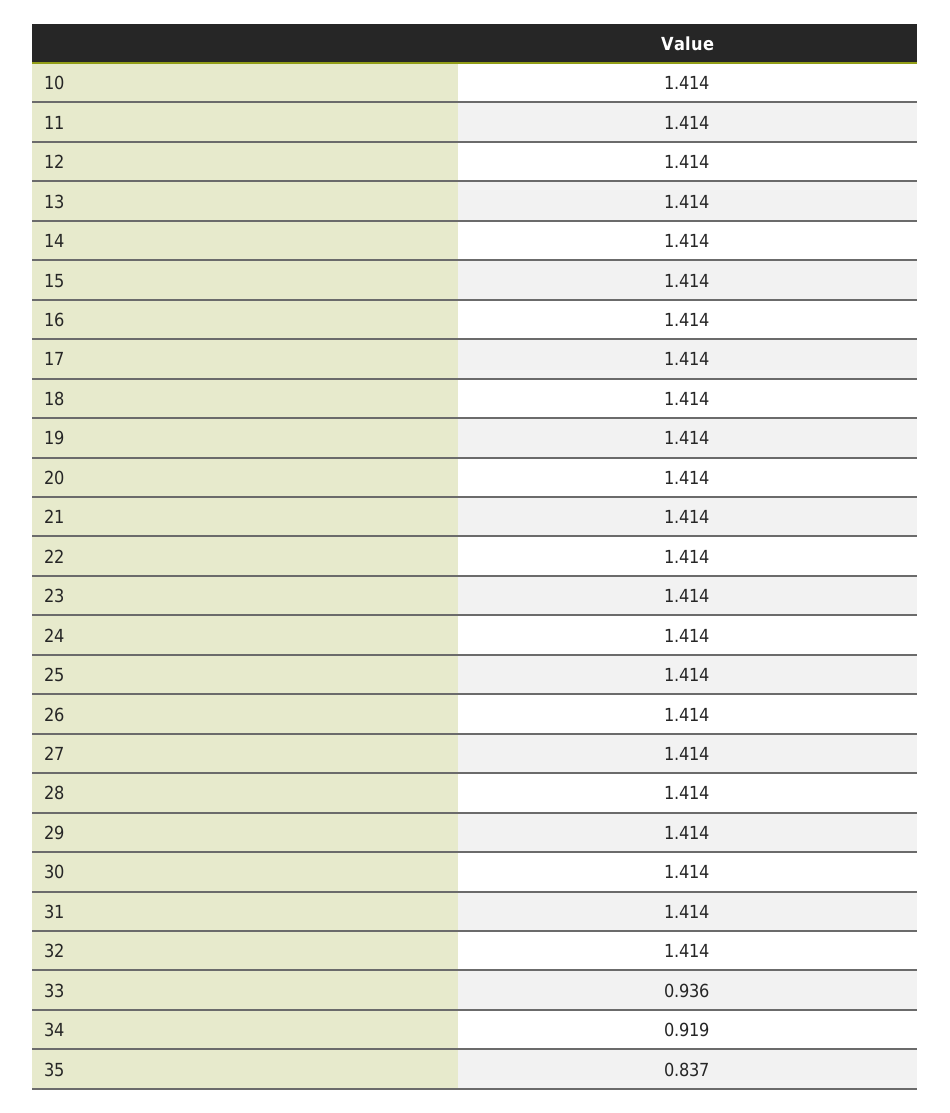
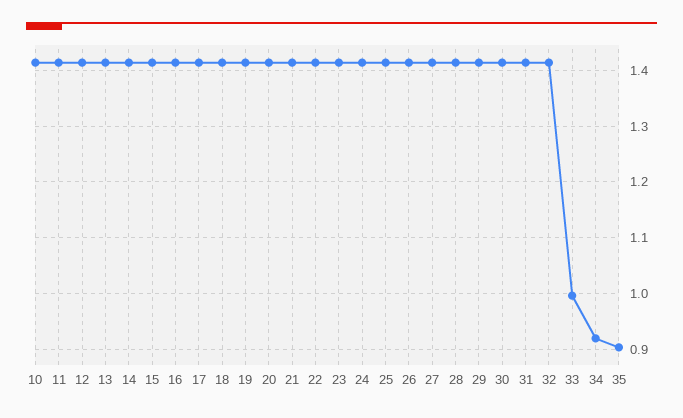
33: 0.936 -> 1
35: 0.837 -> 0.9

